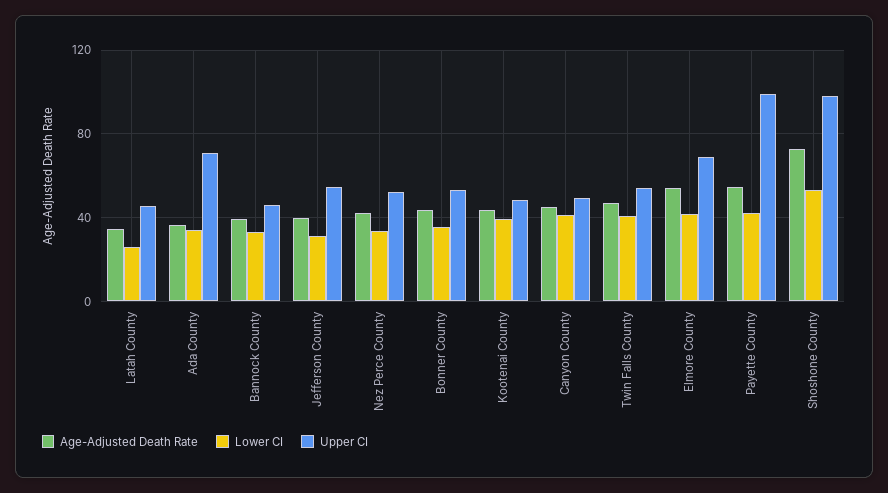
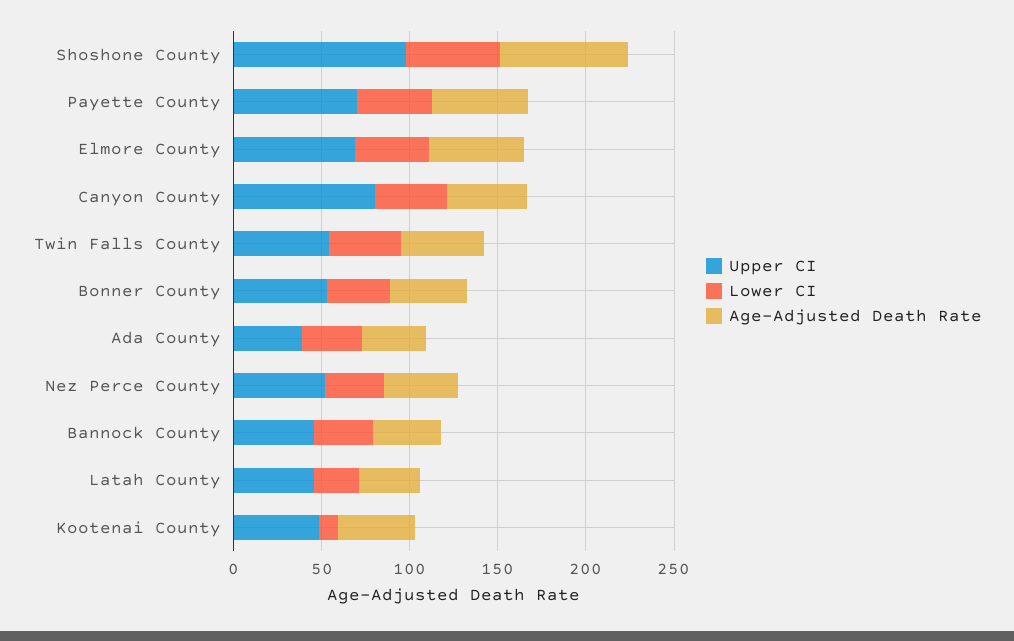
Upper CI, Ada County: 70 -> 40
Age-Adjusted Death Rate, Jefferson County: 40 -> none
Lower CI, Jefferson County: 30 -> none
Upper CI, Jefferson County: 55 -> none
Lower CI, Kootenai County: 40 -> 10
Upper CI, Canyon County: 50 -> 80
Upper CI, Payette County: 100 -> 70

